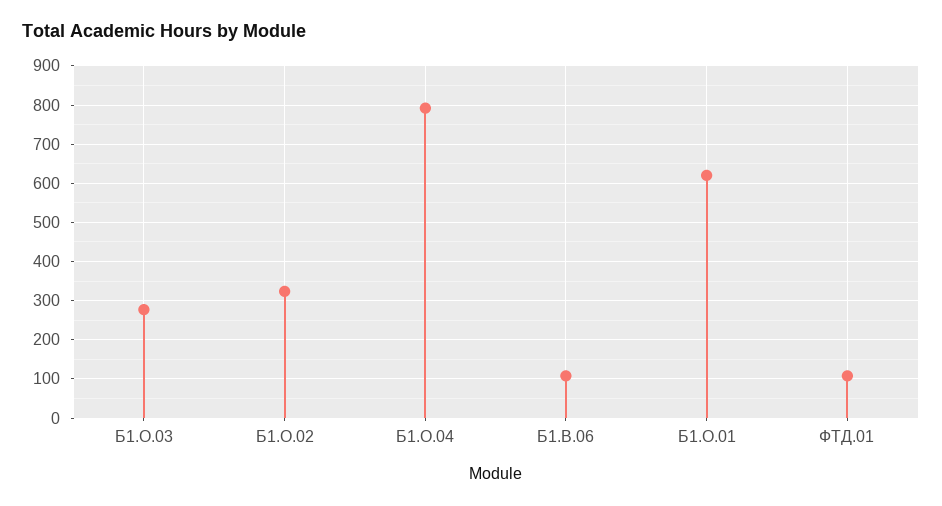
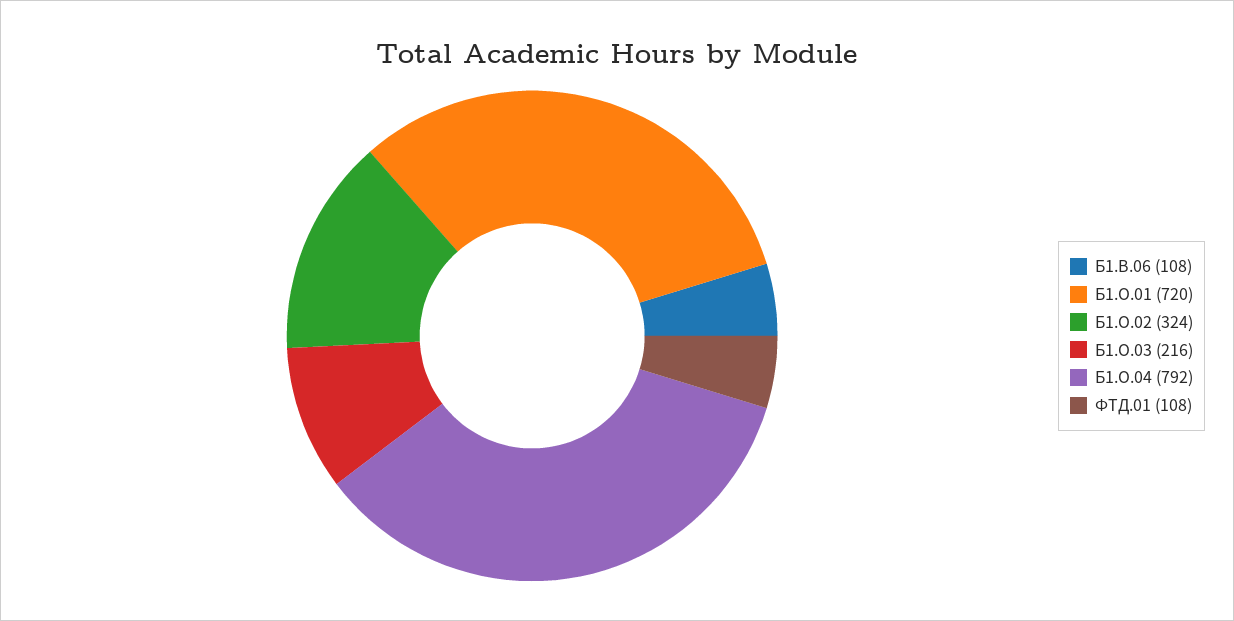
Б1.О.03: 280 -> 216
Б1.О.01: 620 -> 720

